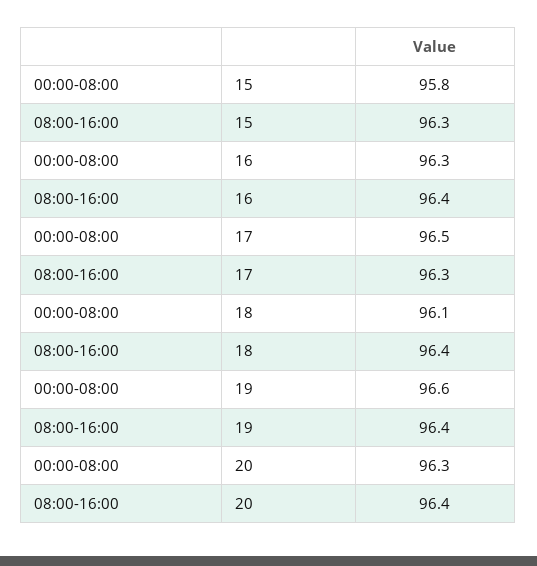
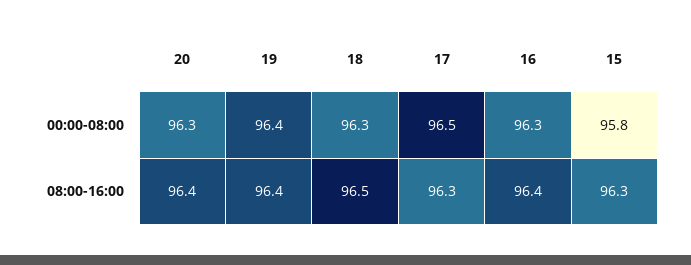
00:00-08:00, 18: 96.1 -> 96.3
08:00-16:00, 18: 96.4 -> 96.5
00:00-08:00, 19: 96.6 -> 96.4

